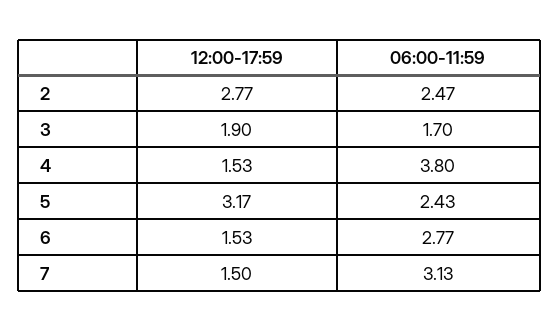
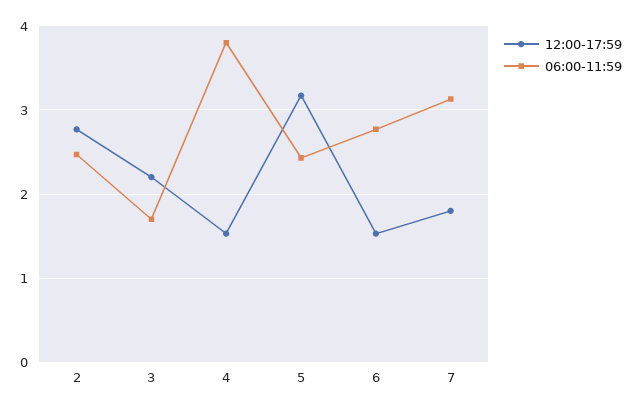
12:00-17:59, 3: 1.9 -> 2.2
12:00-17:59, 7: 1.5 -> 1.8

